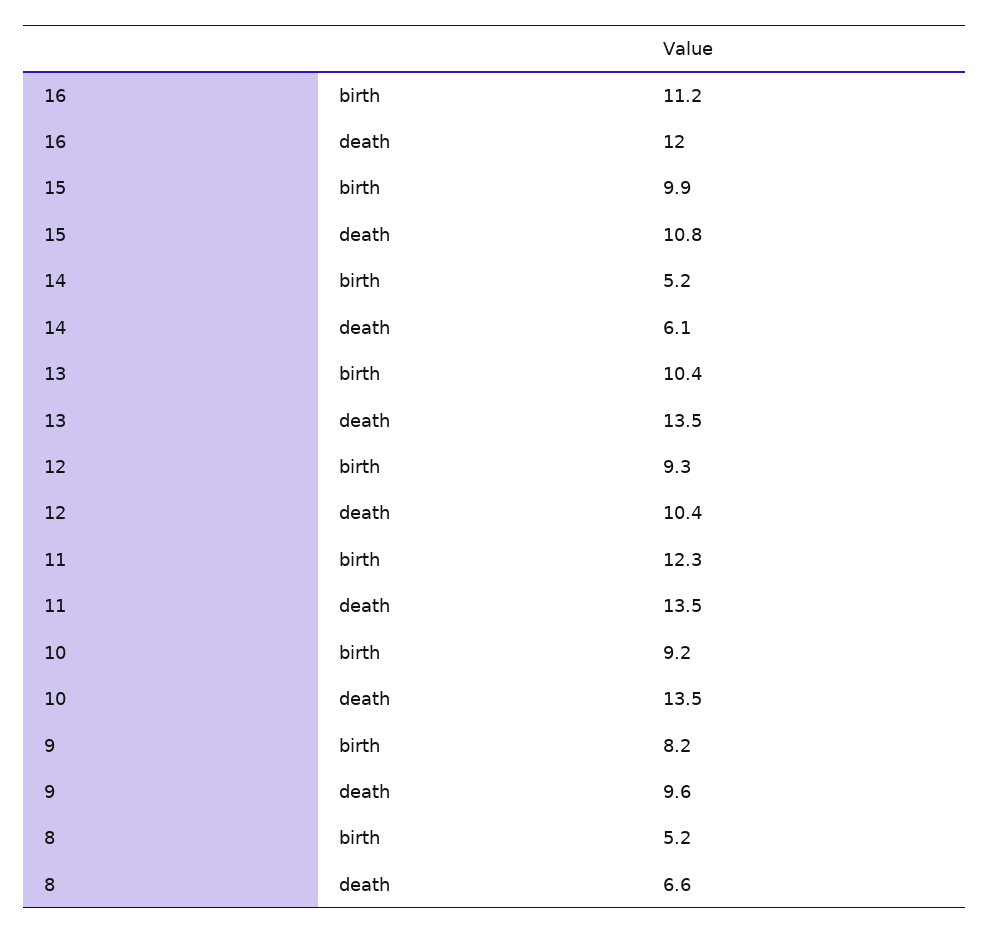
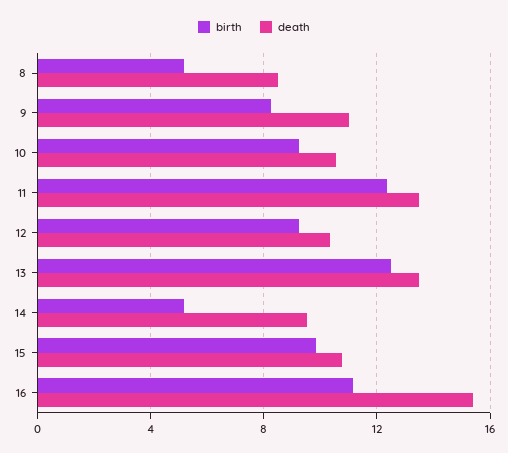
death, 16: 12 -> 15.5
death, 14: 6.1 -> 9.5
birth, 13: 10.4 -> 12.5
death, 10: 13.5 -> 10.5
death, 9: 9.6 -> 11
death, 8: 6.6 -> 8.5

